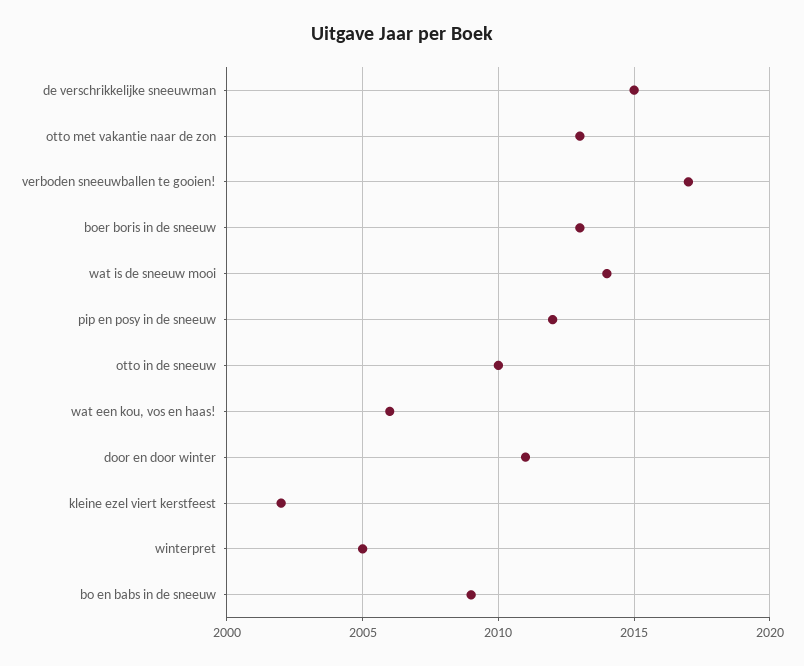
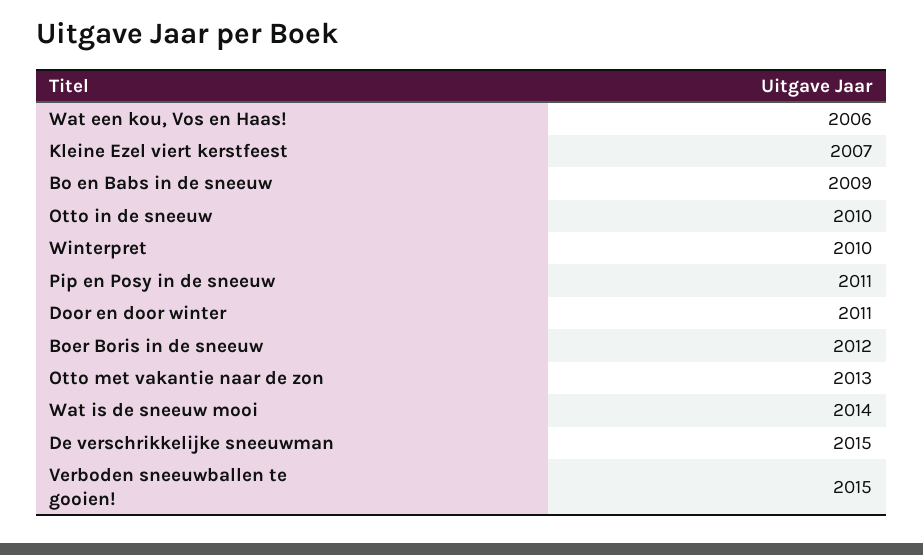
verboden sneeuwballen te gooien!: 2017 -> 2015
boer boris in de sneeuw: 2013 -> 2012
pip en posy in de sneeuw: 2012 -> 2011
kleine ezel viert kerstfeest: 2002 -> 2007
winterpret: 2005 -> 2010

